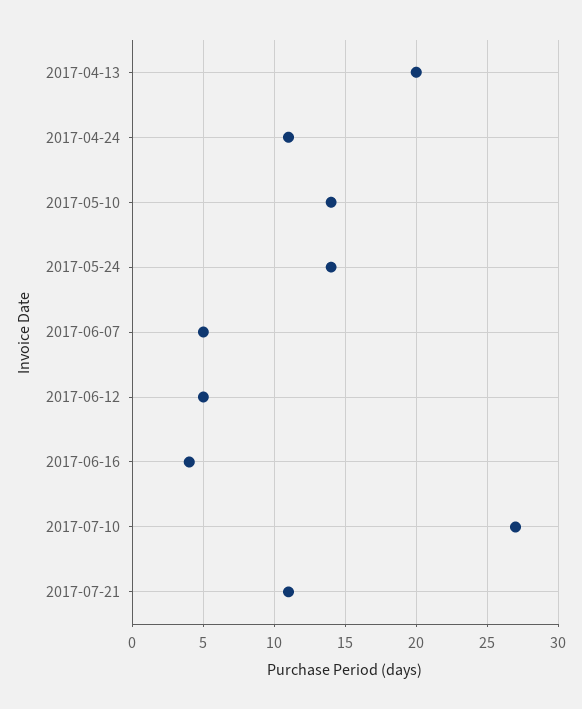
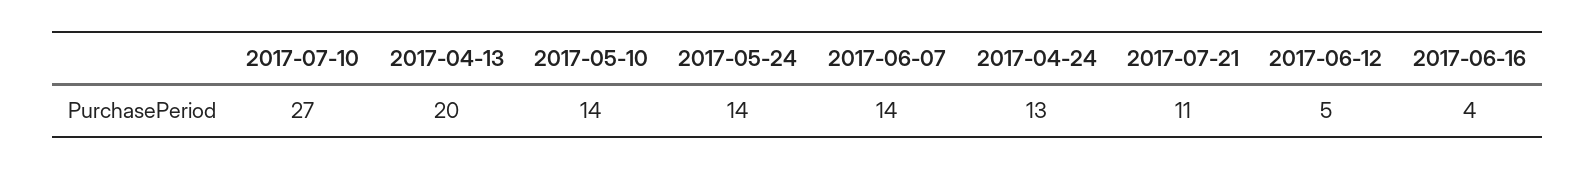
2017-04-24: 11 -> 13
2017-06-07: 5 -> 14

